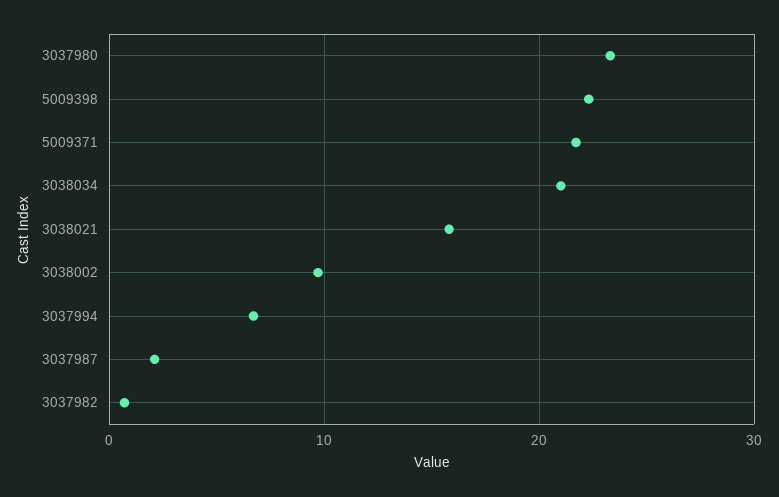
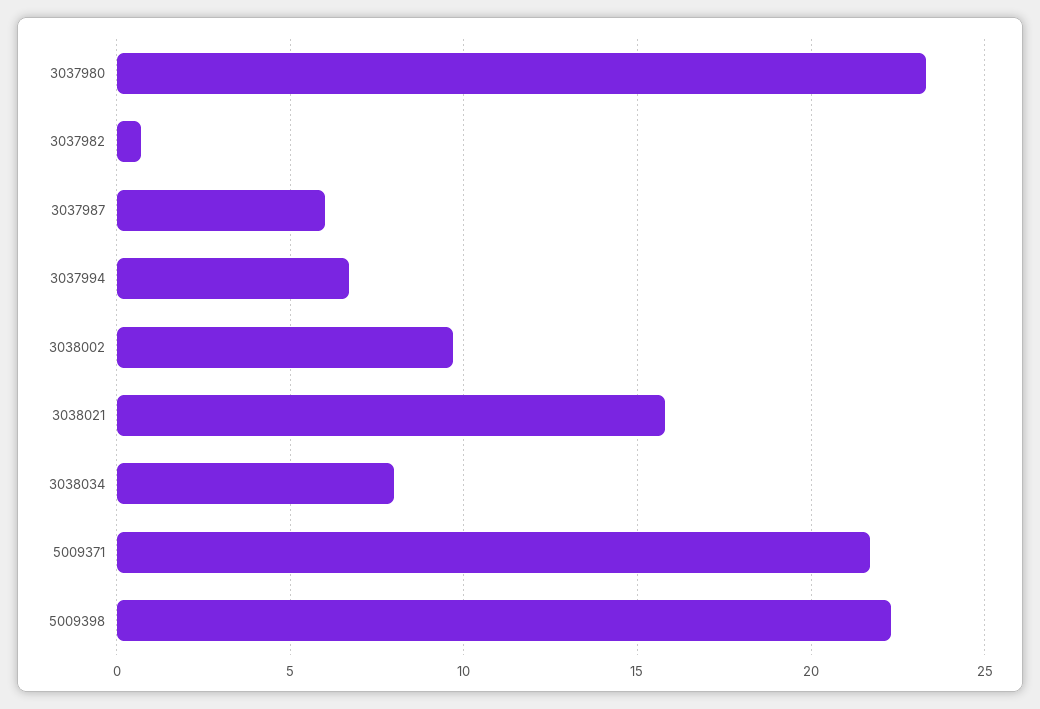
3038034: 21 -> 8
3037987: 2 -> 6

